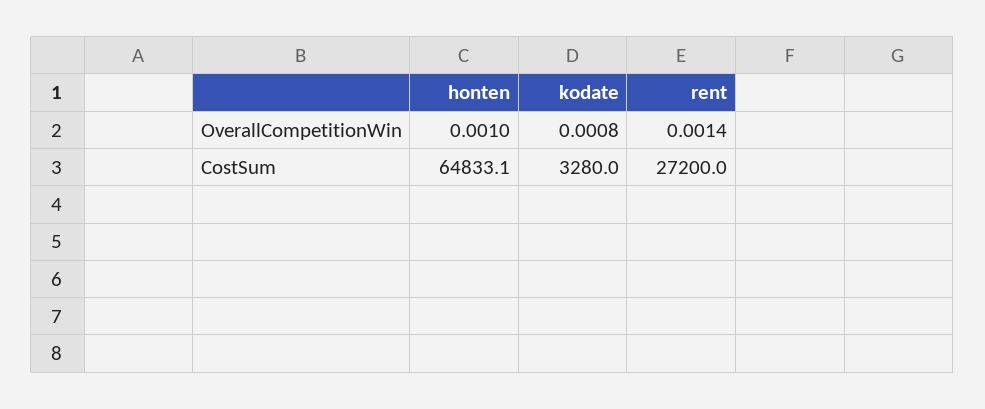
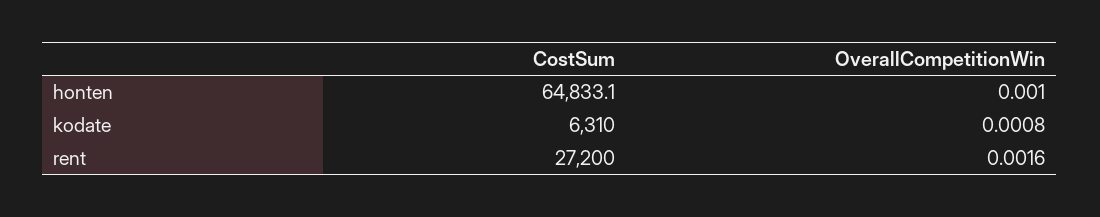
rent, OverallCompetitionWin: 0.0014 -> 0.0016
kodate, CostSum: 3280 -> 6310

